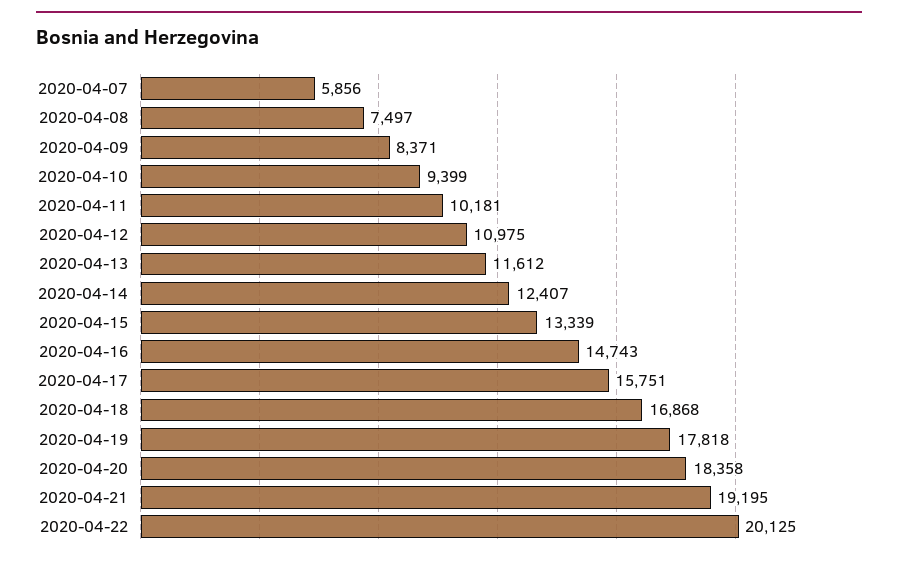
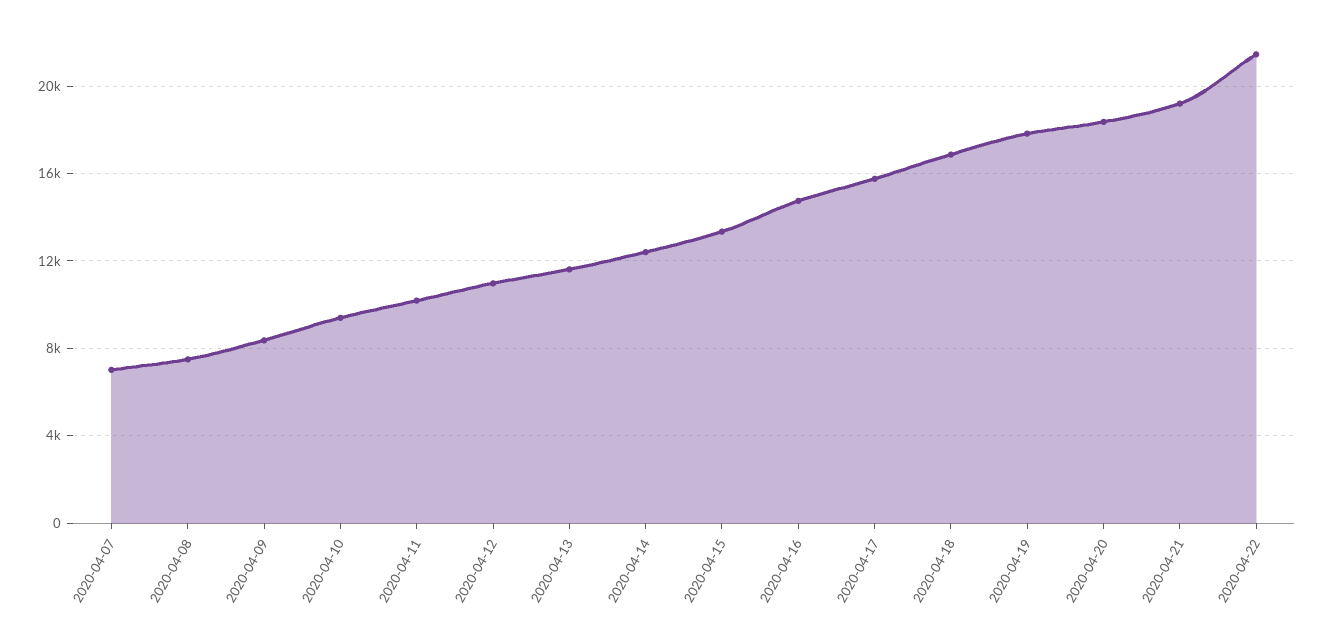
2020-04-07: 5856 -> 7000
2020-04-22: 20125 -> 21500

